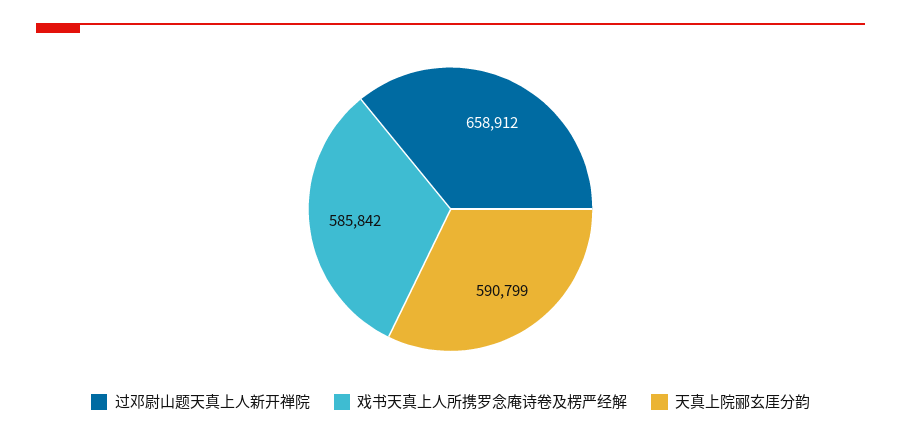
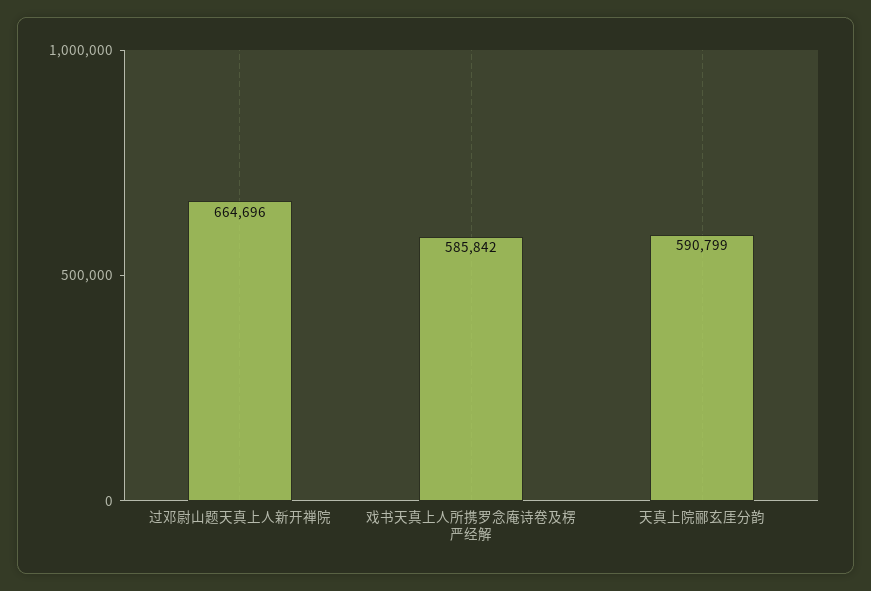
过邓尉山题天真上人新开禅院: 658912 -> 664696

